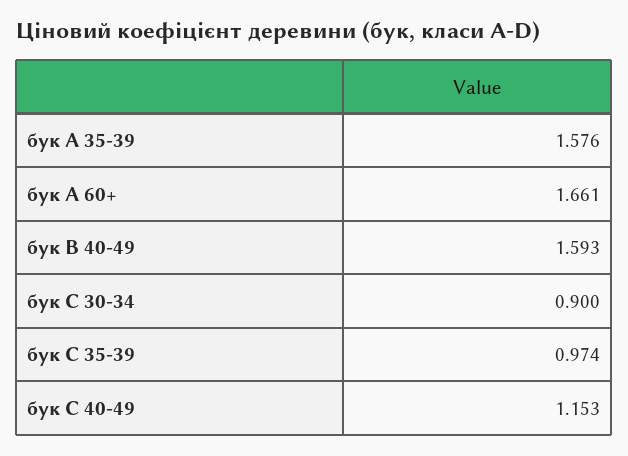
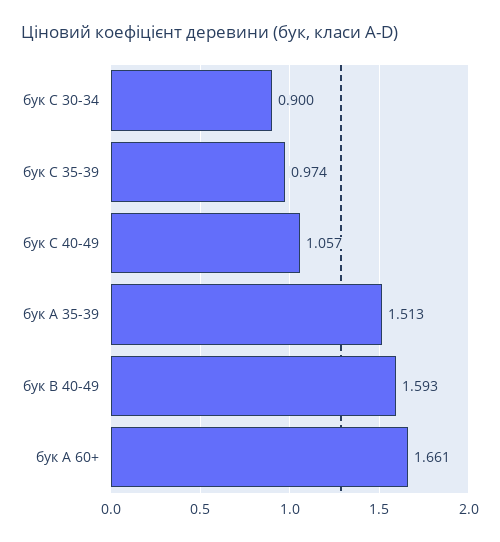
бук А 35-39: 1.576 -> 1.513
бук С 40-49: 1.153 -> 1.057

